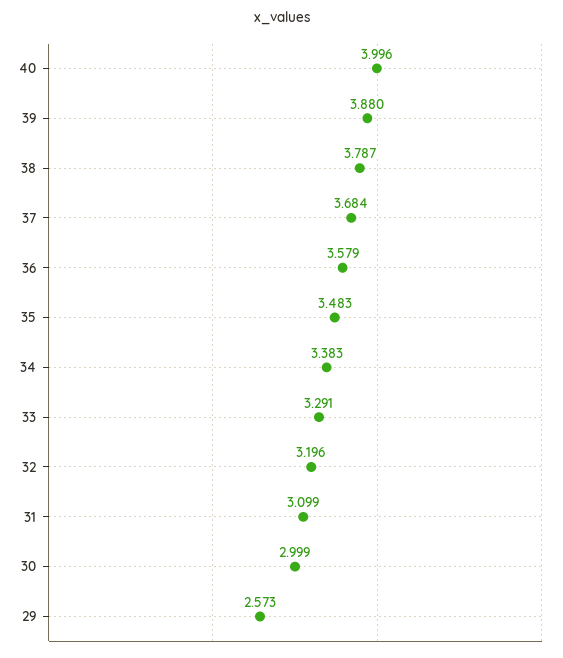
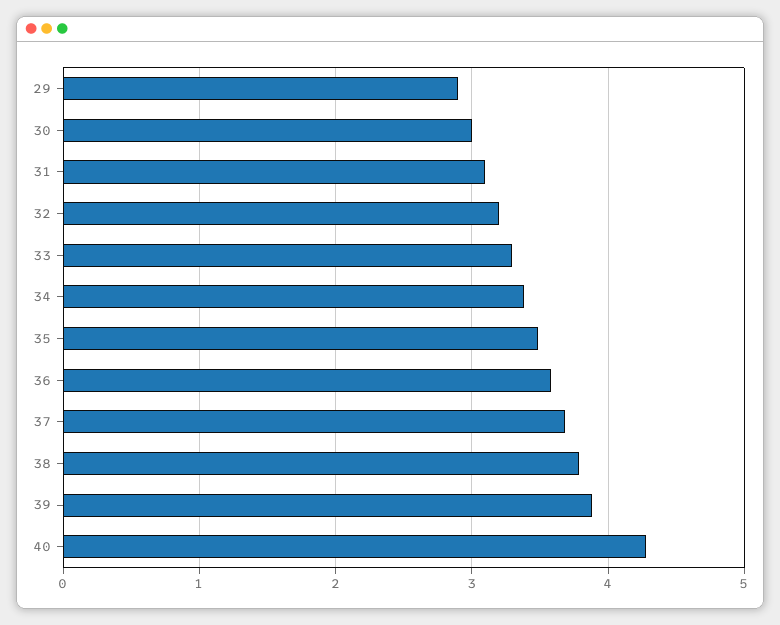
40: 3.996 -> 4.3
29: 2.573 -> 2.9

